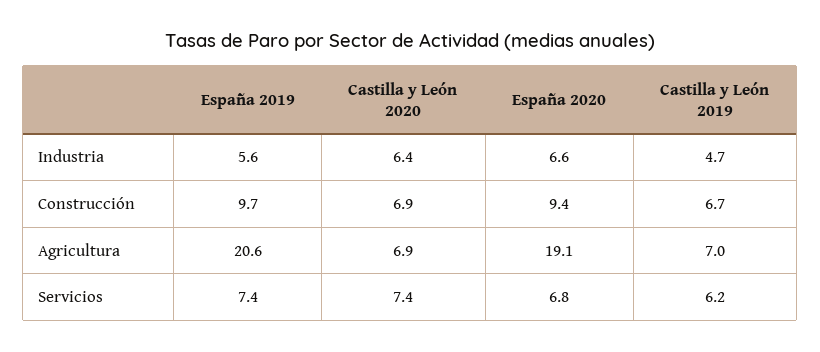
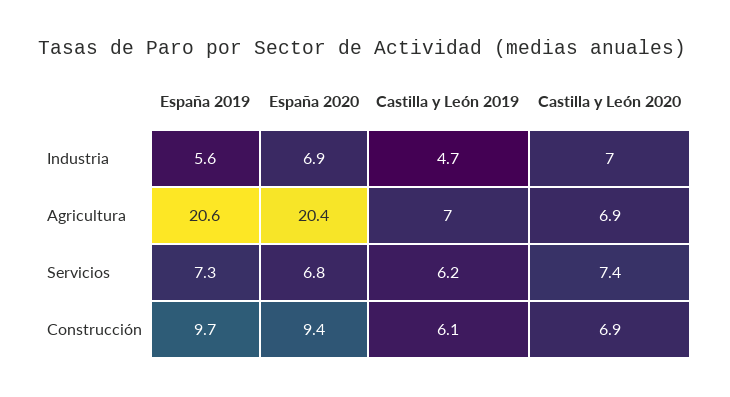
Castilla y León 2020, Industria: 6.4 -> 7
España 2020, Industria: 6.6 -> 6.9
Castilla y León 2019, Construcción: 6.7 -> 6.1
España 2020, Agricultura: 19.1 -> 20.4
España 2019, Servicios: 7.4 -> 7.3

